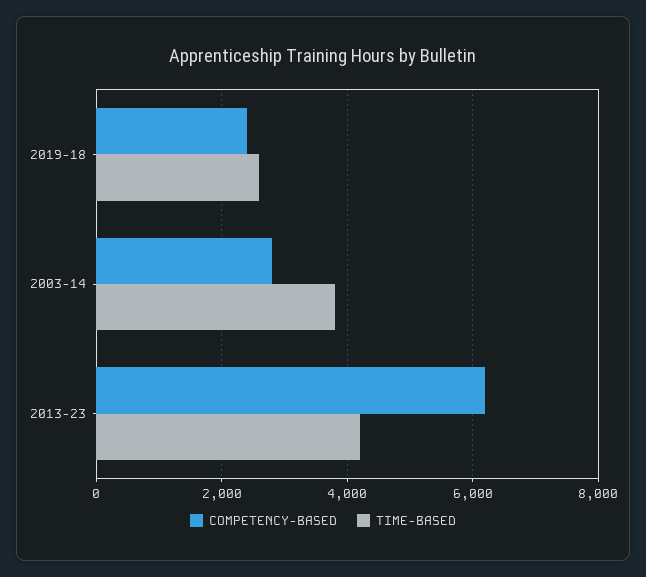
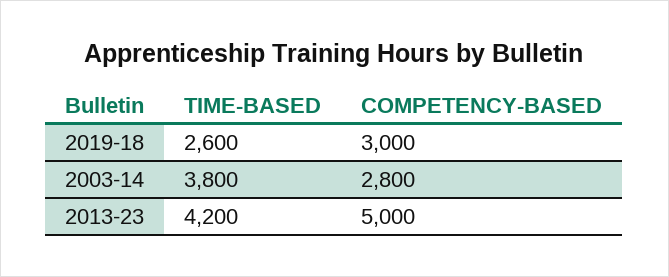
COMPETENCY-BASED, 2019-18: 2400 -> 3000
COMPETENCY-BASED, 2013-23: 6200 -> 5000

